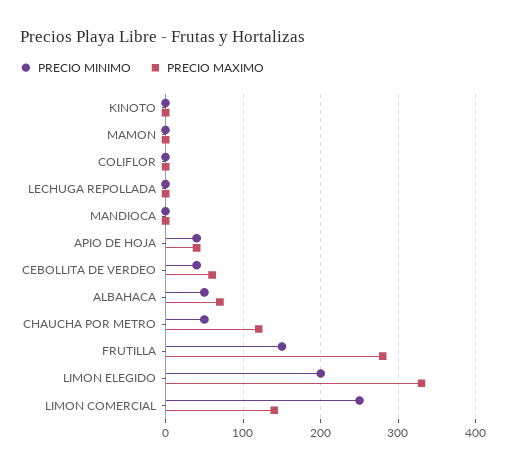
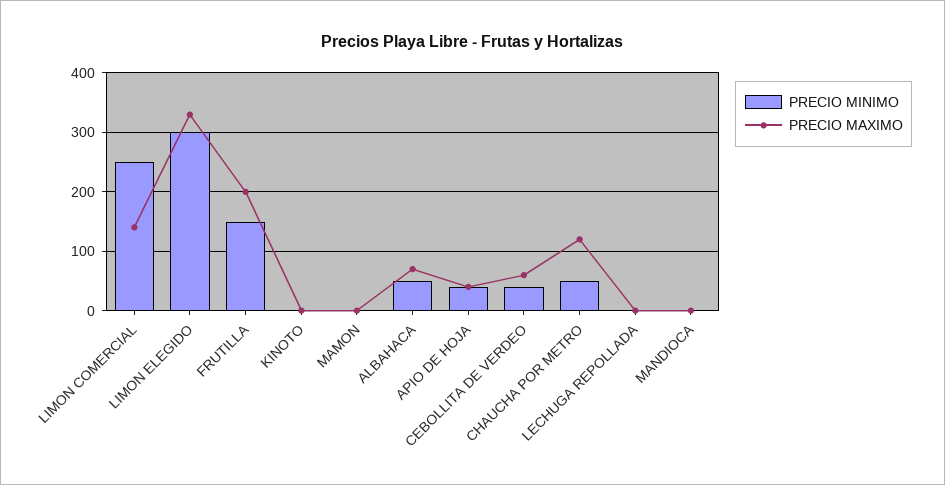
PRECIO MINIMO, COLIFLOR: 0 -> none
PRECIO MAXIMO, COLIFLOR: 0 -> none
PRECIO MAXIMO, FRUTILLA: 280 -> 200
PRECIO MINIMO, LIMON ELEGIDO: 200 -> 300

